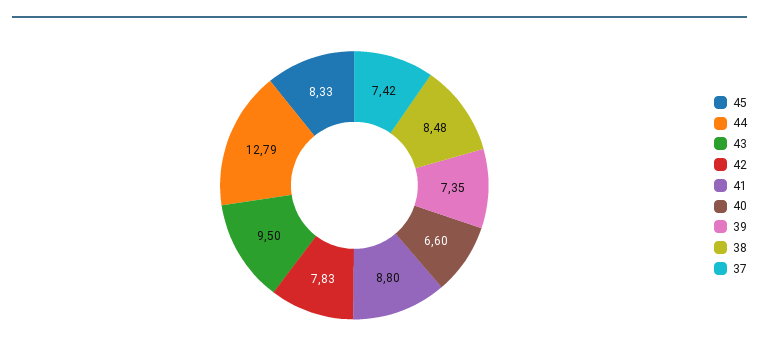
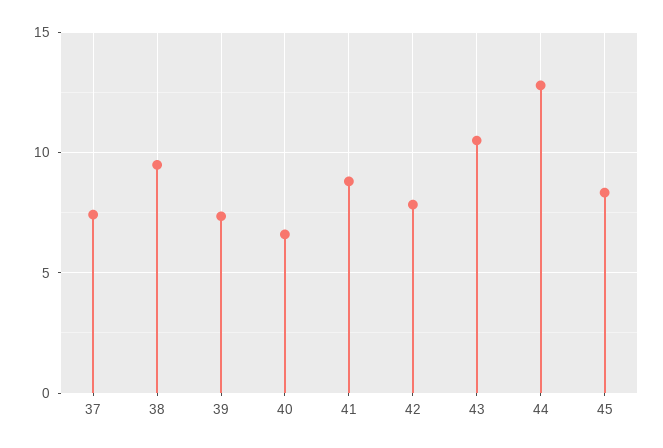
43: 9.5 -> 10.5
38: 8.48 -> 9.5

